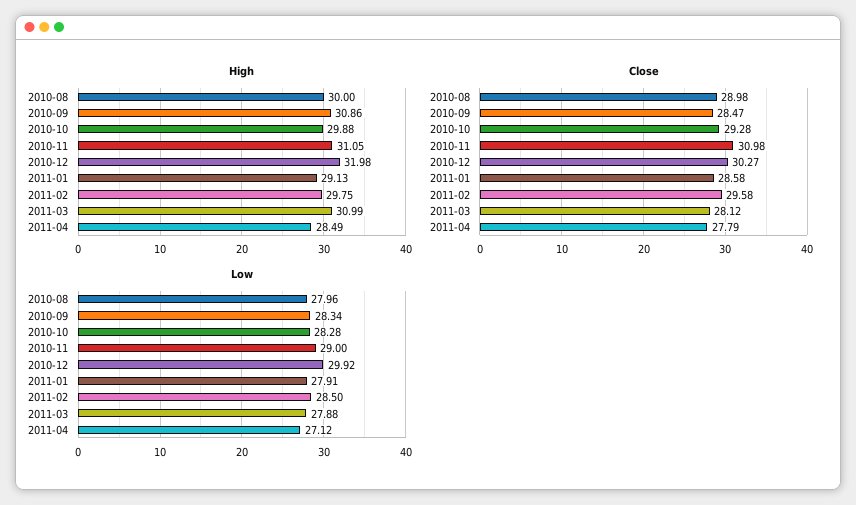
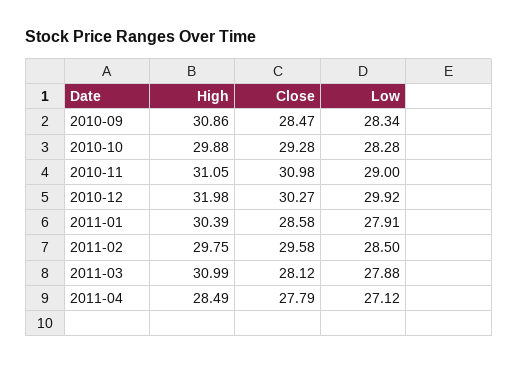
High, 2010-08: 30 -> none
High, 2011-01: 29.13 -> 30.39
Close, 2010-08: 28.98 -> none
Low, 2010-08: 27.96 -> none

